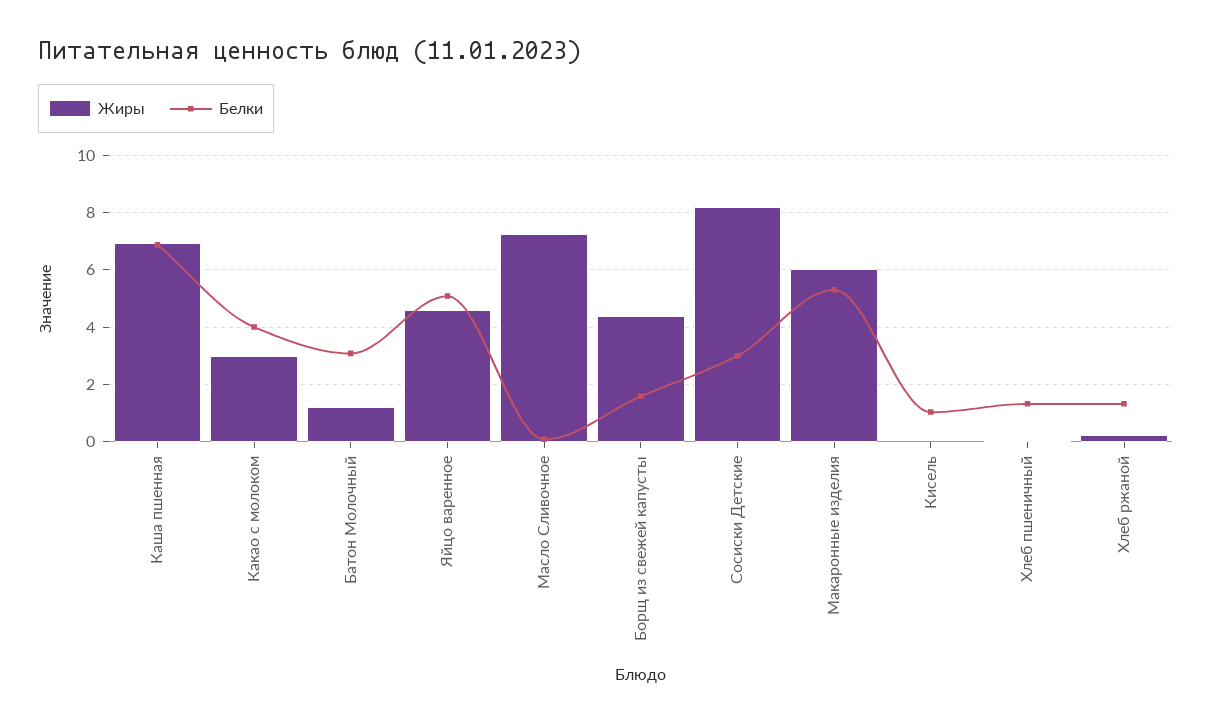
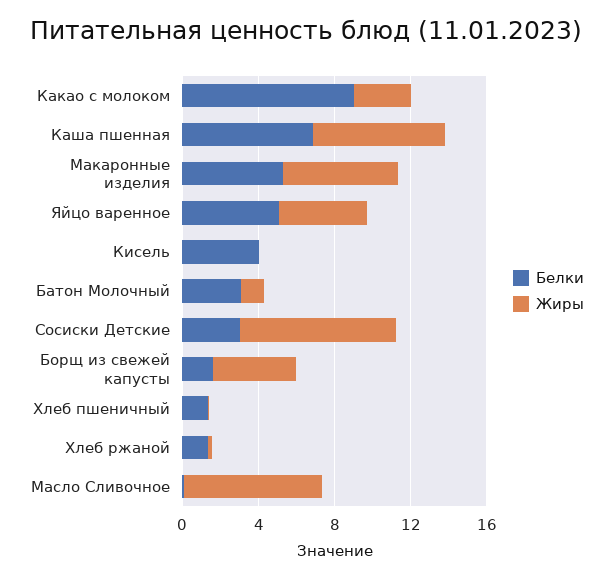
Белки, Какао с молоком: 4 -> 9
Белки, Кисель: 1 -> 4

